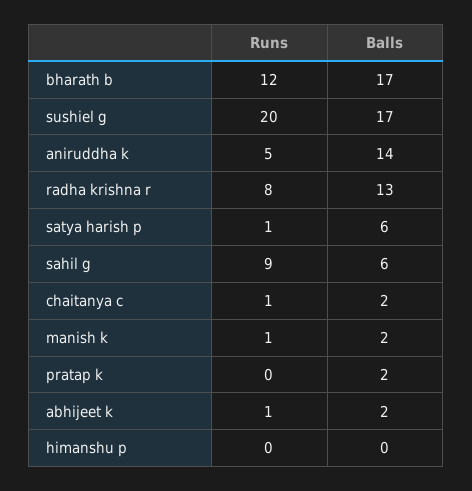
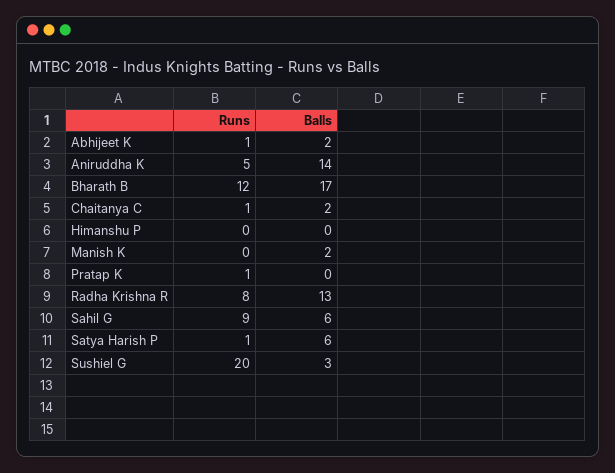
Balls, sushiel g: 17 -> 3
Runs, manish k: 1 -> 0
Runs, pratap k: 0 -> 1
Balls, pratap k: 2 -> 0

